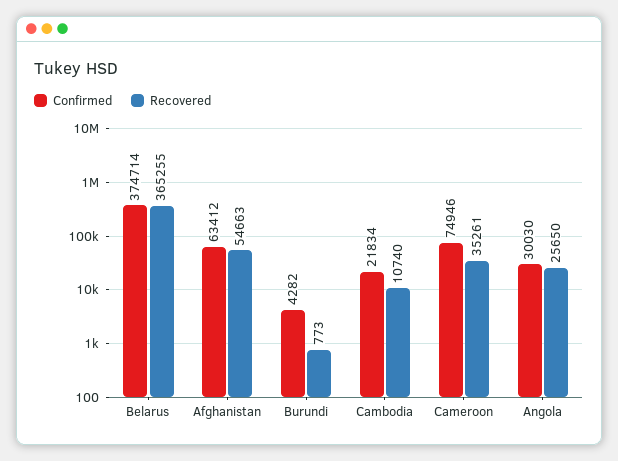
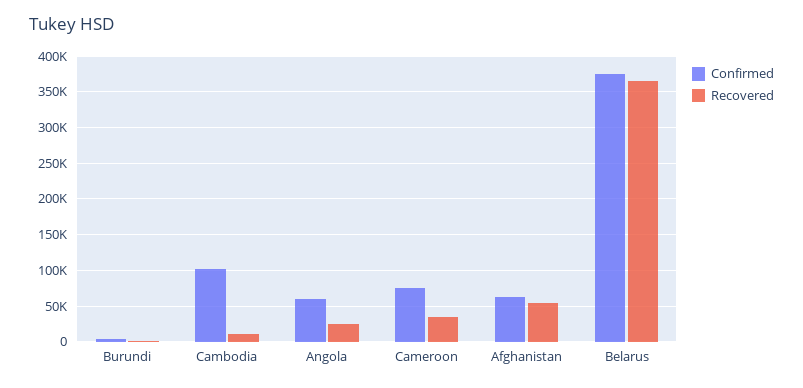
Confirmed, Cambodia: 21834 -> 100000
Confirmed, Angola: 30030 -> 60000

